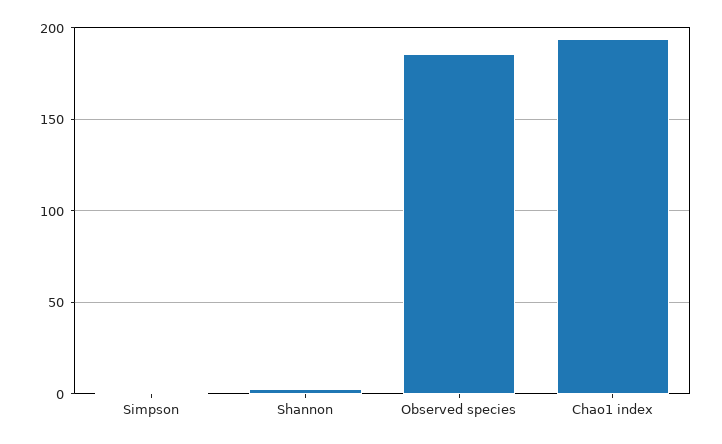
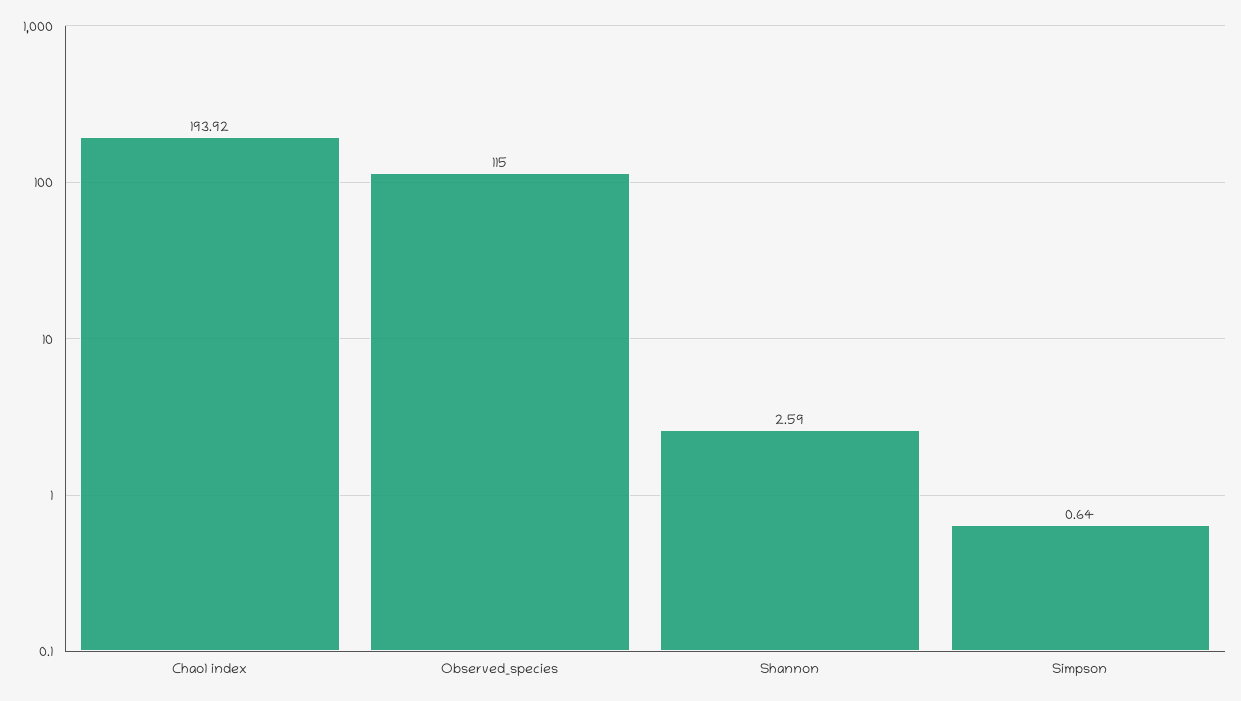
Observed species: 185 -> 115

